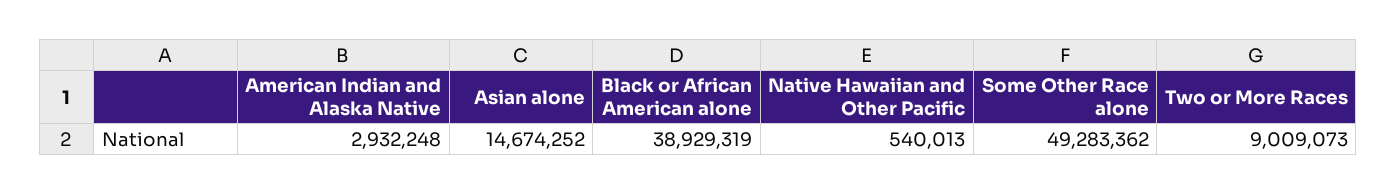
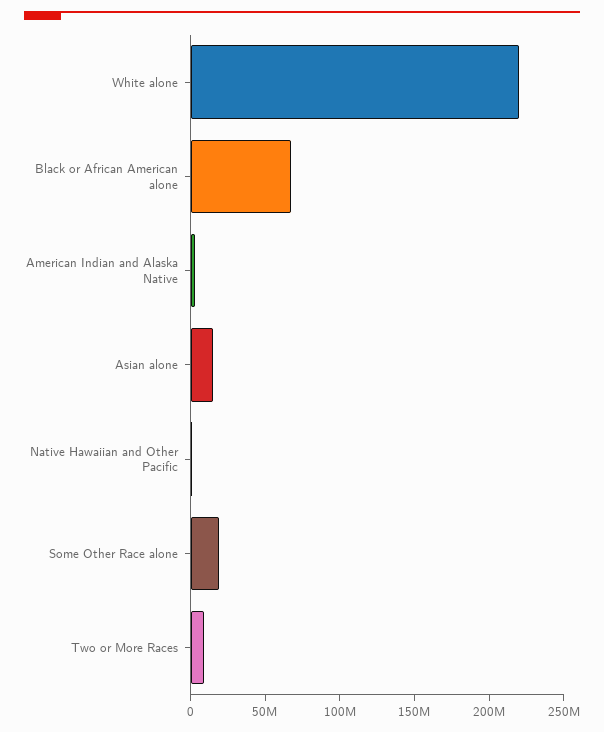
Black or African American alone: 38929319 -> 70000000
Some Other Race alone: 49283362 -> 20000000
White alone: none -> 220000000

